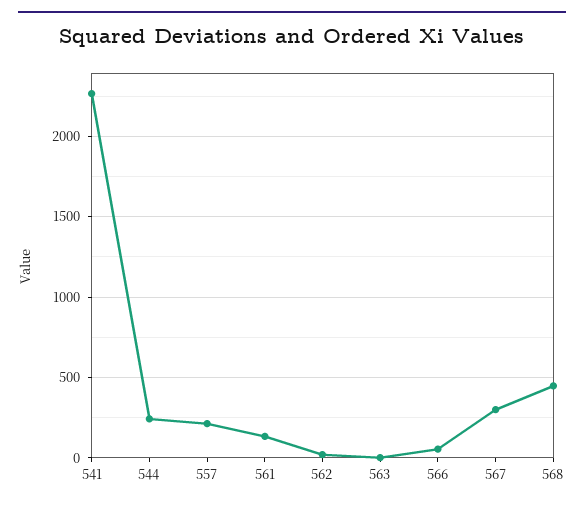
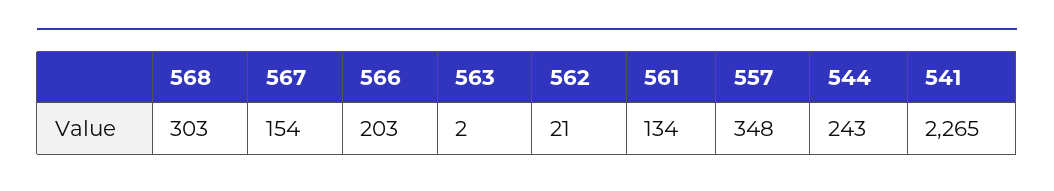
557: 200 -> 348
566: 50 -> 203
567: 300 -> 154
568: 450 -> 303

